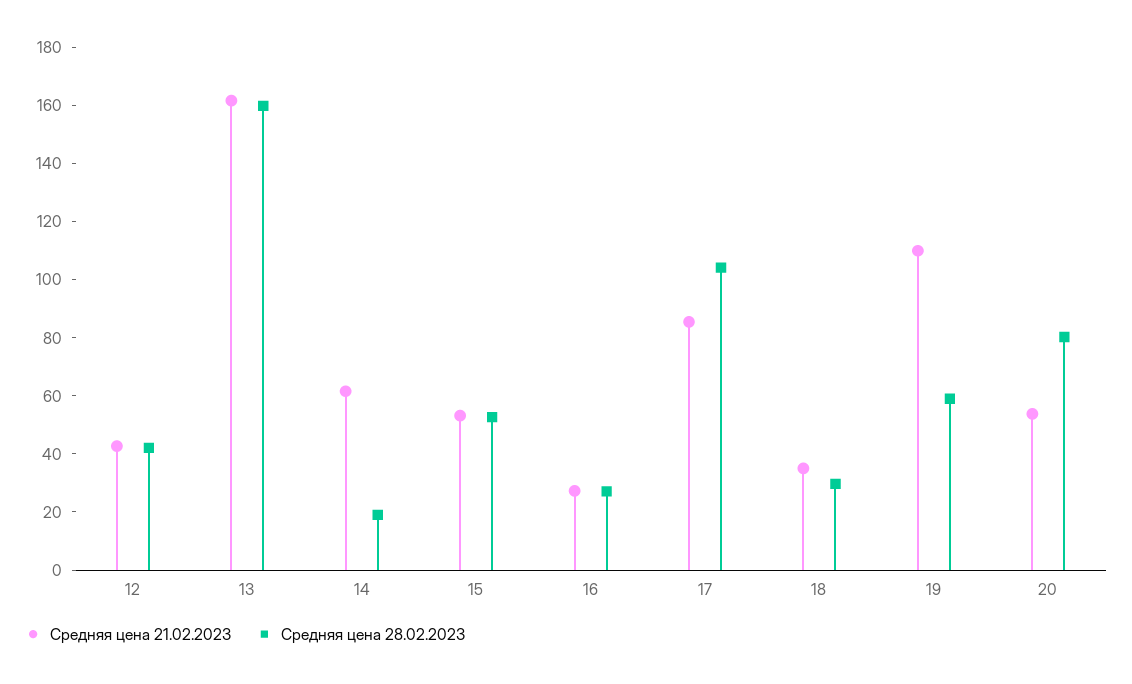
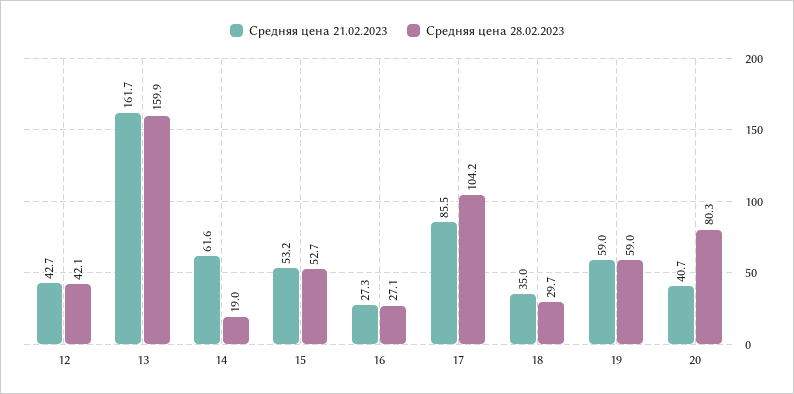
Средняя цена 21.02.2023, 19: 110 -> 59
Средняя цена 21.02.2023, 20: 55 -> 40.7

